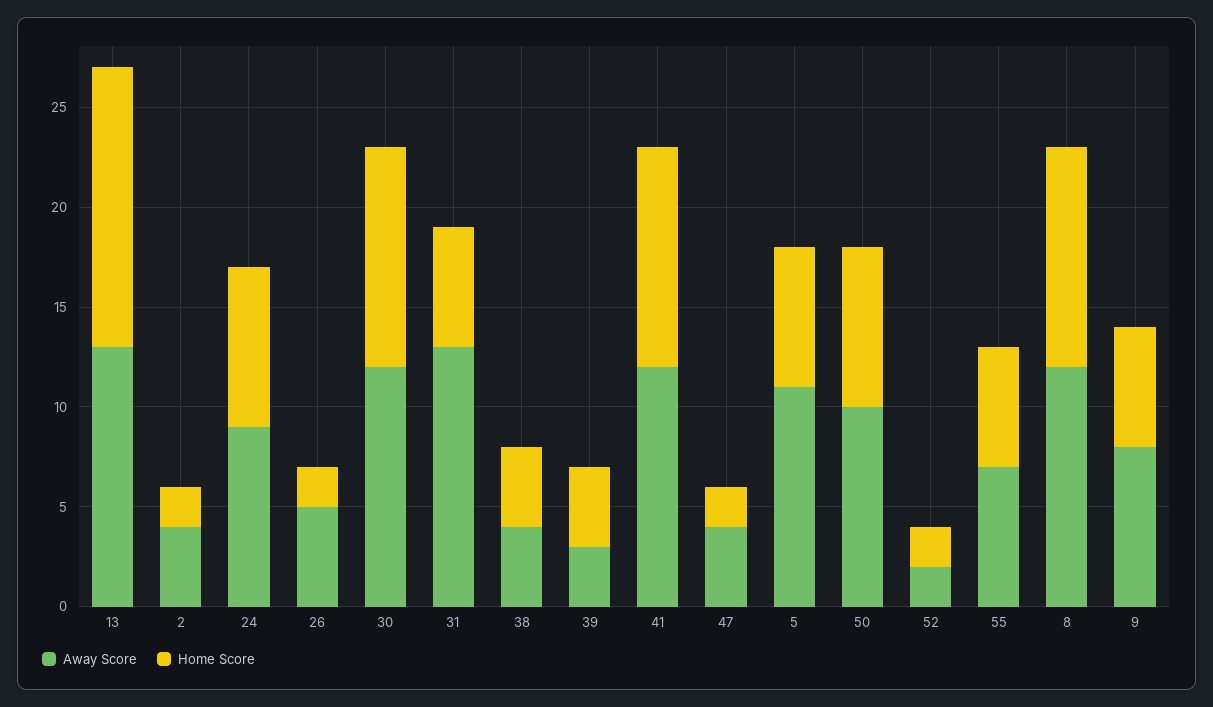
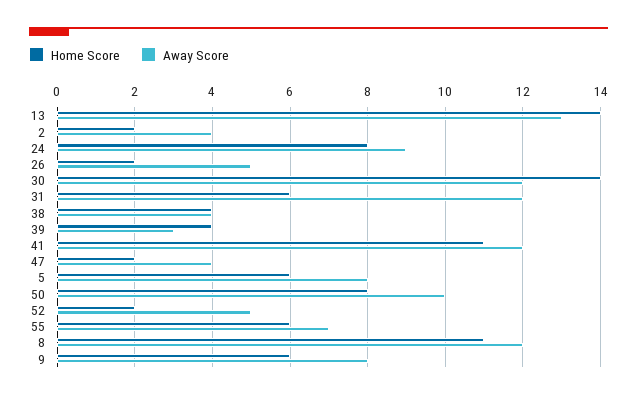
Home Score, 30: 11 -> 14
Away Score, 31: 13 -> 12
Away Score, 5: 11 -> 8
Home Score, 5: 7 -> 6
Away Score, 52: 2 -> 5

